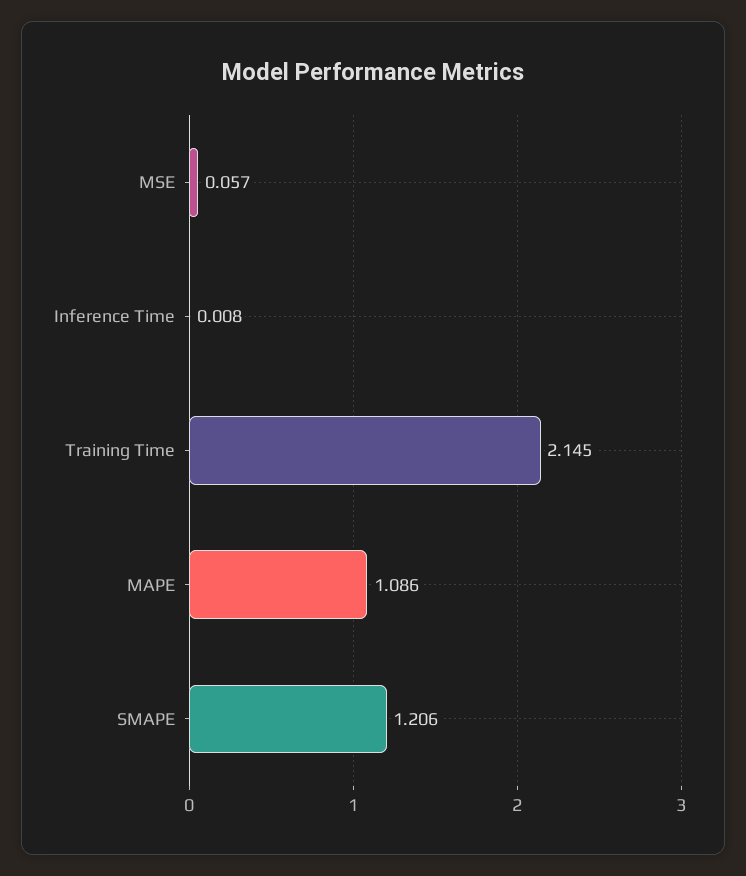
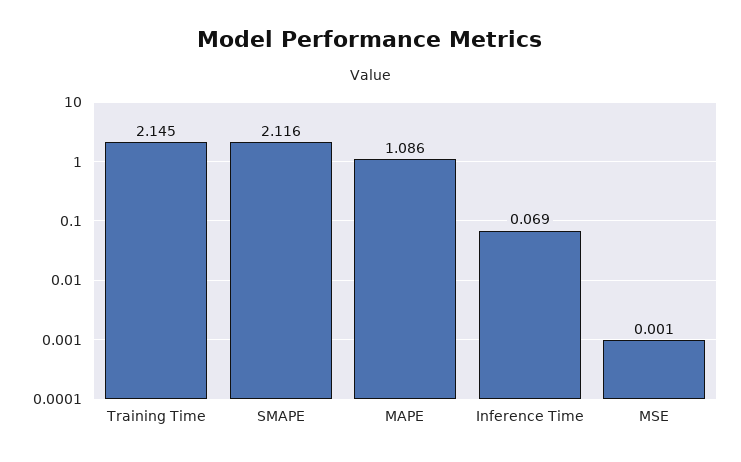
MSE: 0.057 -> 0.001
Inference Time: 0.008 -> 0.069
SMAPE: 1.206 -> 2.116

